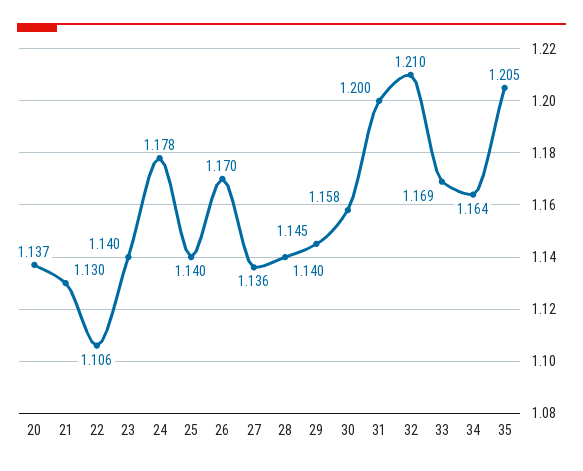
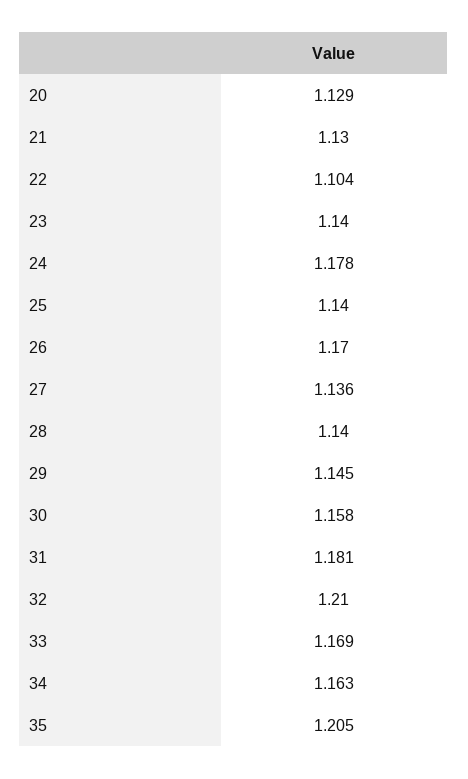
20: 1.137 -> 1.129
22: 1.106 -> 1.104
31: 1.2 -> 1.181
34: 1.164 -> 1.163

